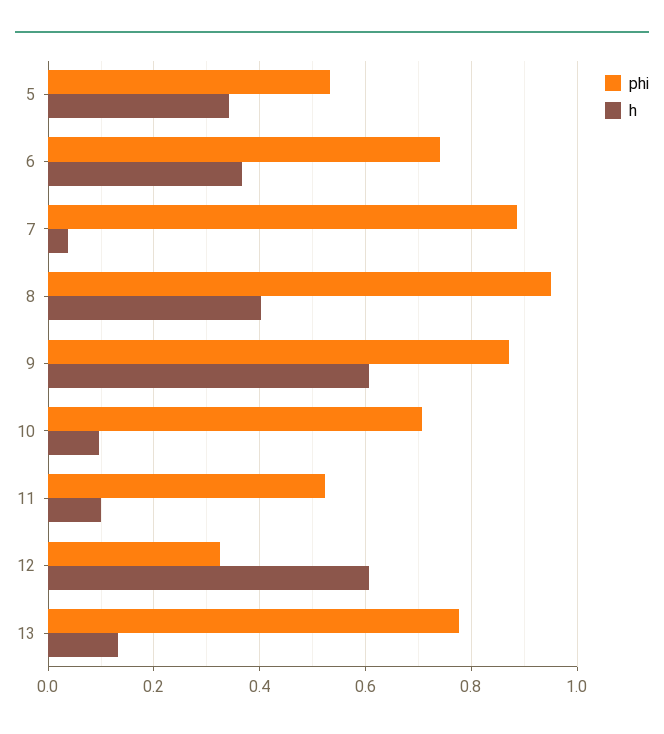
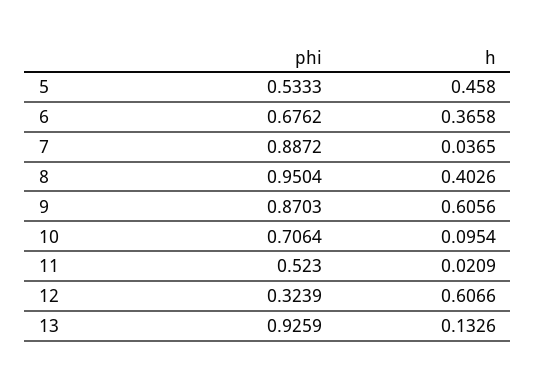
h, 5: 0.34 -> 0.458
phi, 6: 0.74 -> 0.6762
h, 11: 0.1 -> 0.0209
phi, 13: 0.78 -> 0.9259

